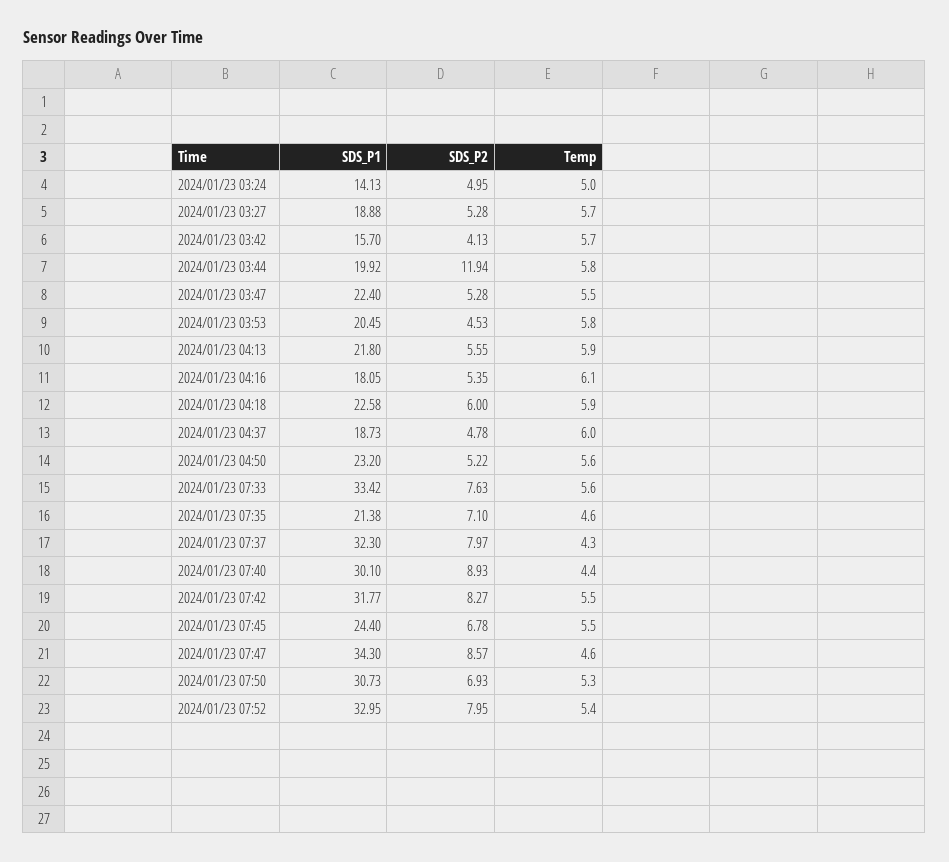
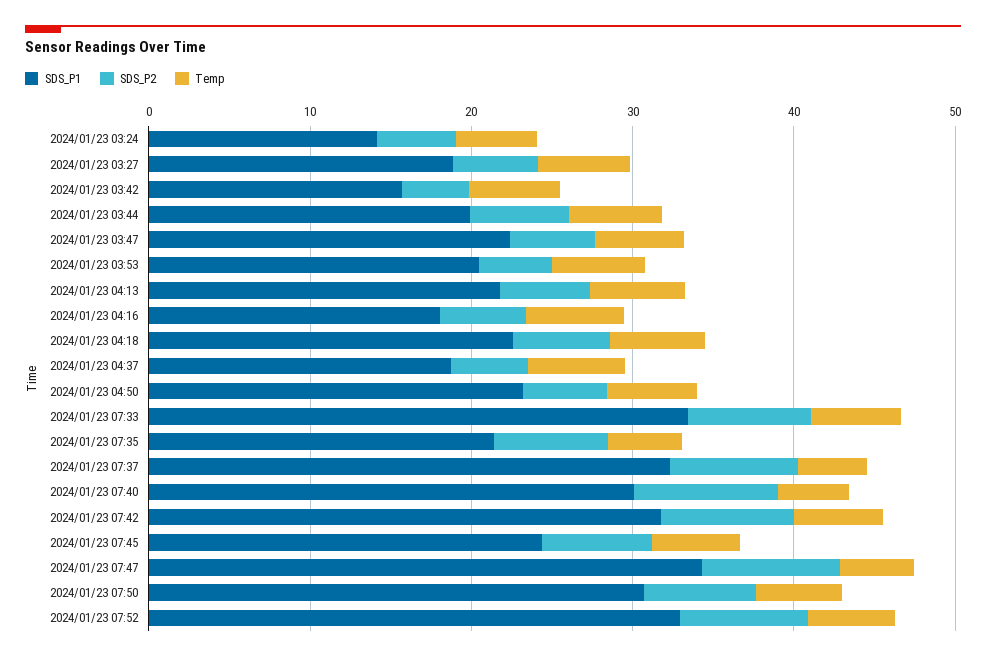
SDS_P2, 2024/01/23 03:44: 11.94 -> 6

